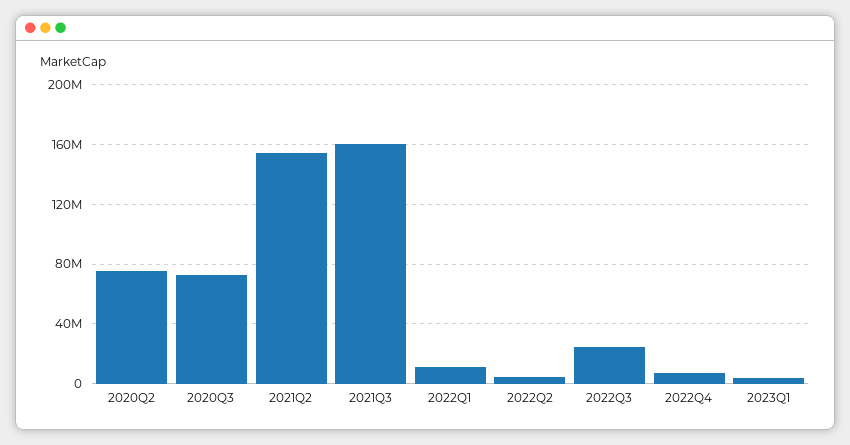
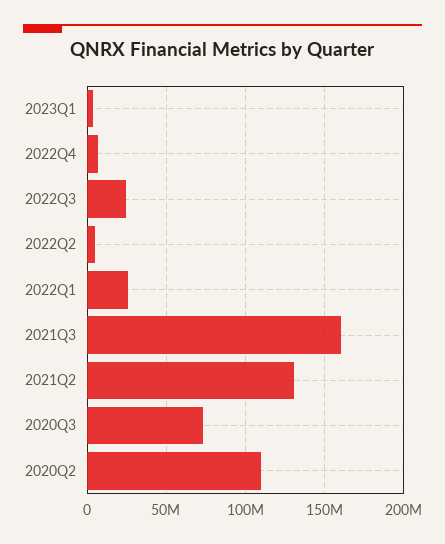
2020Q2: 75000000 -> 110000000
2021Q2: 155000000 -> 130000000
2022Q1: 10000000 -> 25000000

